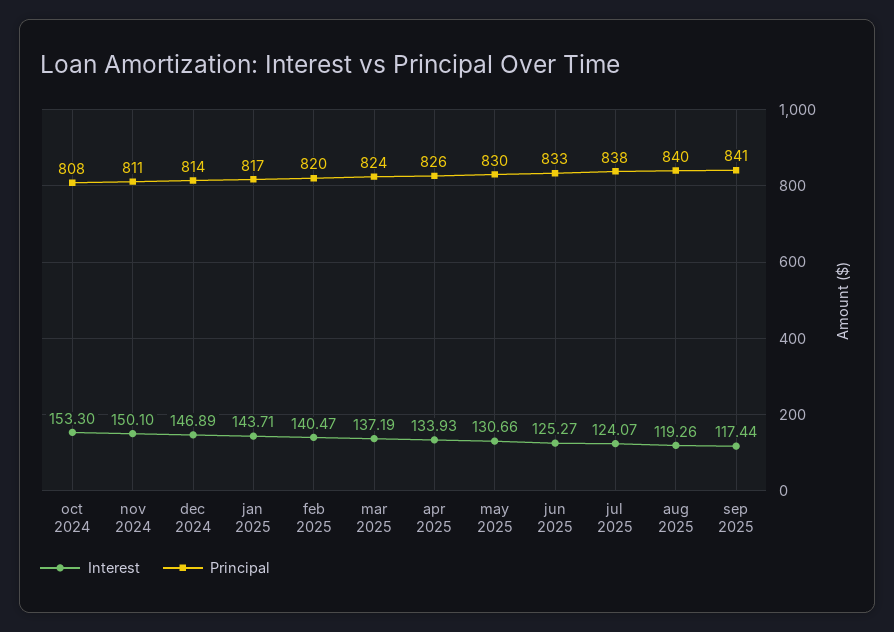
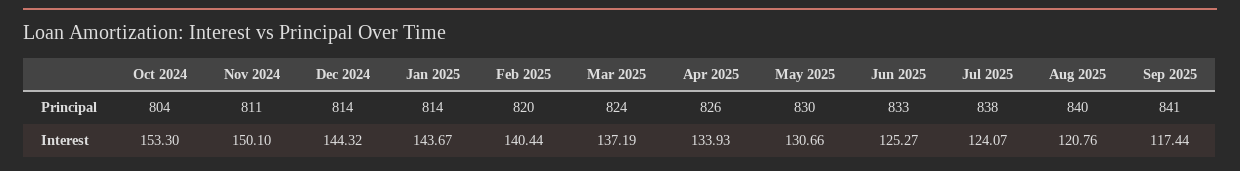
Principal, oct 2024: 808 -> 804
Interest, dec 2024: 146.89 -> 144.32
Interest, jan 2025: 143.71 -> 143.67
Principal, jan 2025: 817 -> 814
Interest, feb 2025: 140.47 -> 140.44
Interest, aug 2025: 119.26 -> 120.76

